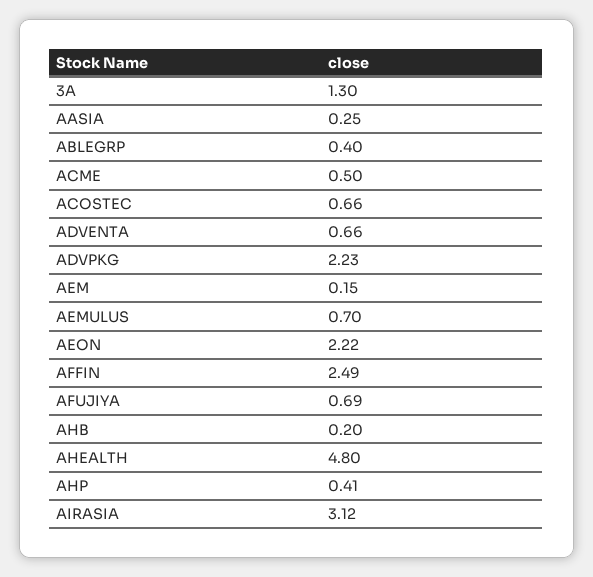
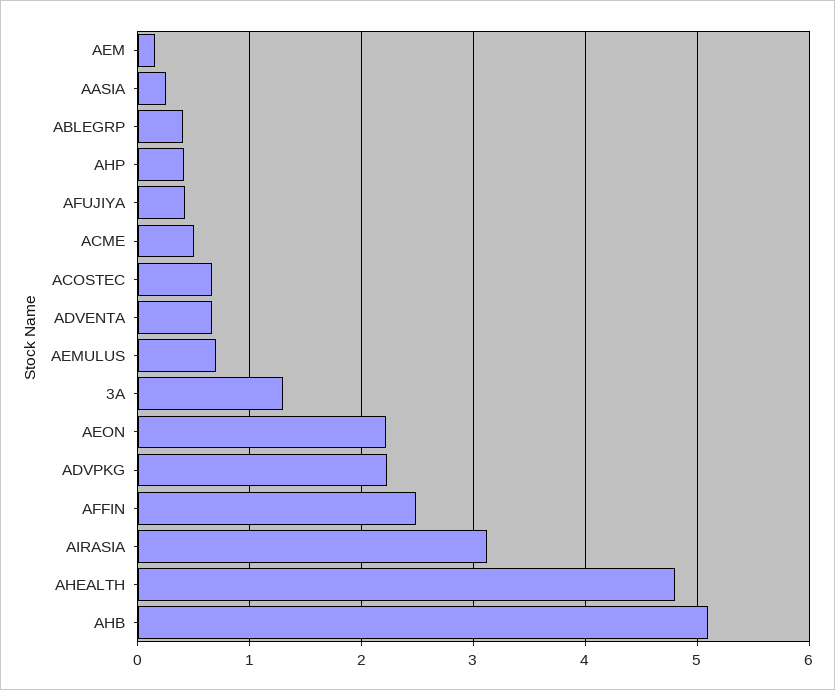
AFUJIYA: 0.69 -> 0.4
AHB: 0.2 -> 5.1

